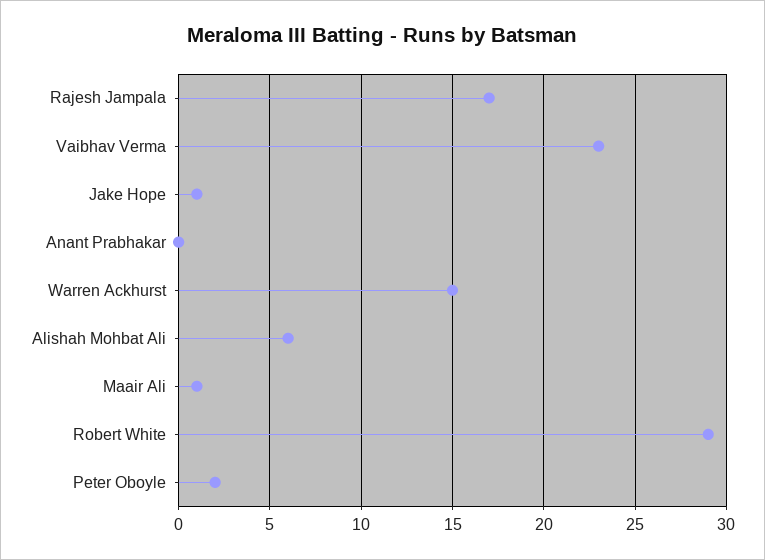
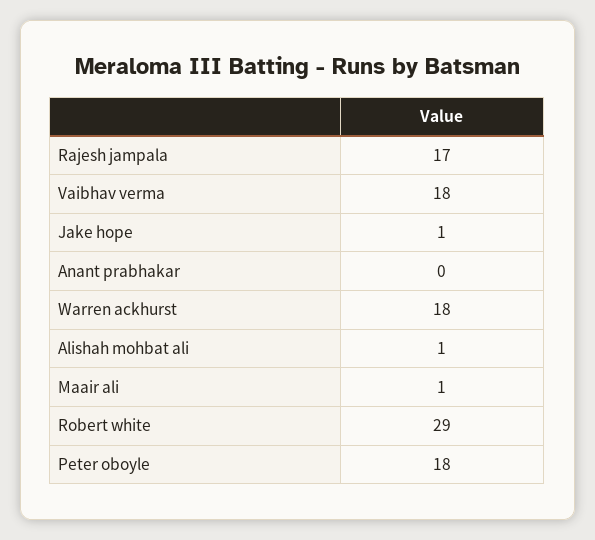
Vaibhav Verma: 23 -> 18
Warren Ackhurst: 15 -> 18
Alishah Mohbat Ali: 6 -> 1
Peter Oboyle: 2 -> 18

